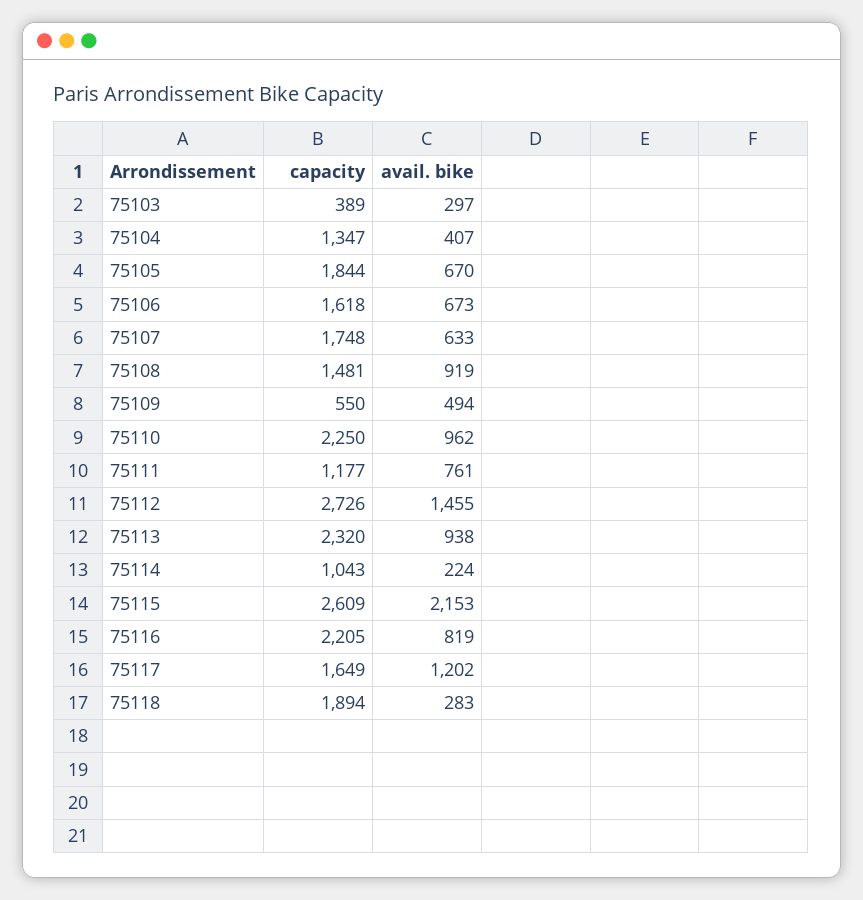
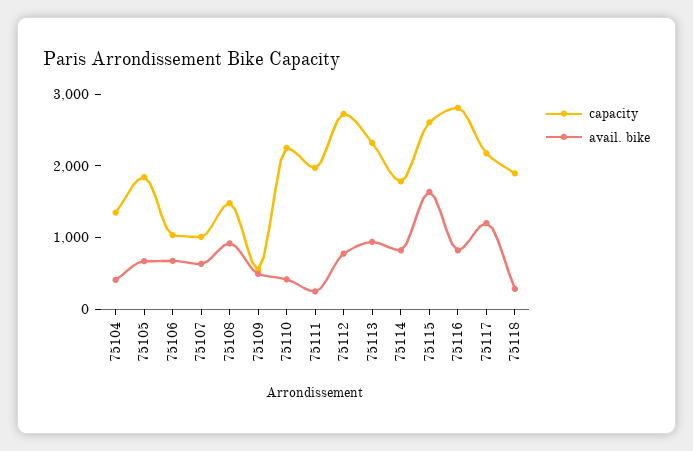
capacity, 75103: 389 -> none
avail. bike, 75103: 297 -> none
capacity, 75106: 1618 -> 1000
capacity, 75107: 1748 -> 1000
avail. bike, 75110: 962 -> 400
capacity, 75111: 1177 -> 2000
avail. bike, 75111: 761 -> 200
avail. bike, 75112: 1455 -> 800
capacity, 75114: 1043 -> 1800
avail. bike, 75114: 224 -> 800
avail. bike, 75115: 2153 -> 1600
capacity, 75116: 2205 -> 2800
capacity, 75117: 1649 -> 2200

